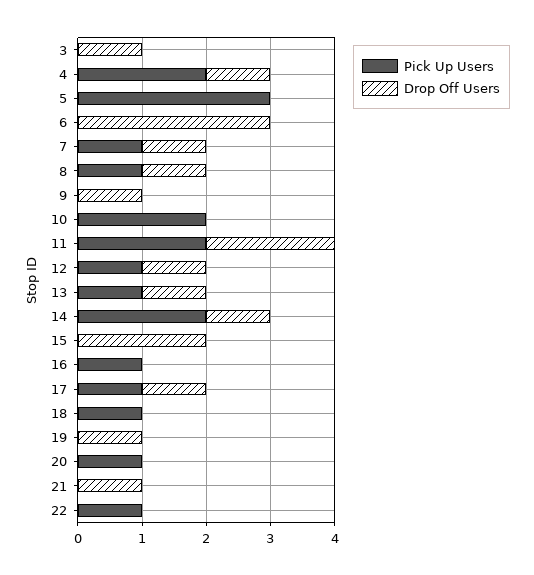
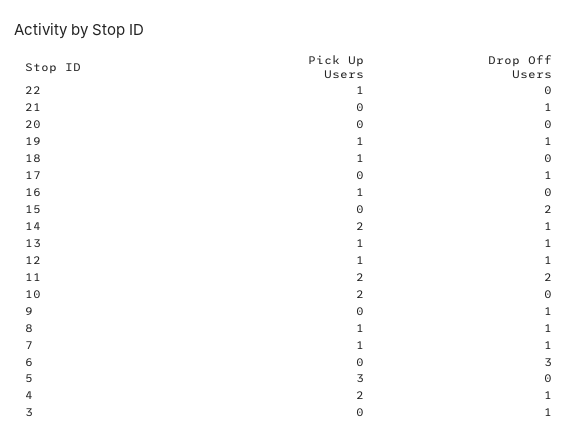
Pick Up Users, 17: 1 -> 0
Pick Up Users, 19: 0 -> 1
Pick Up Users, 20: 1 -> 0

